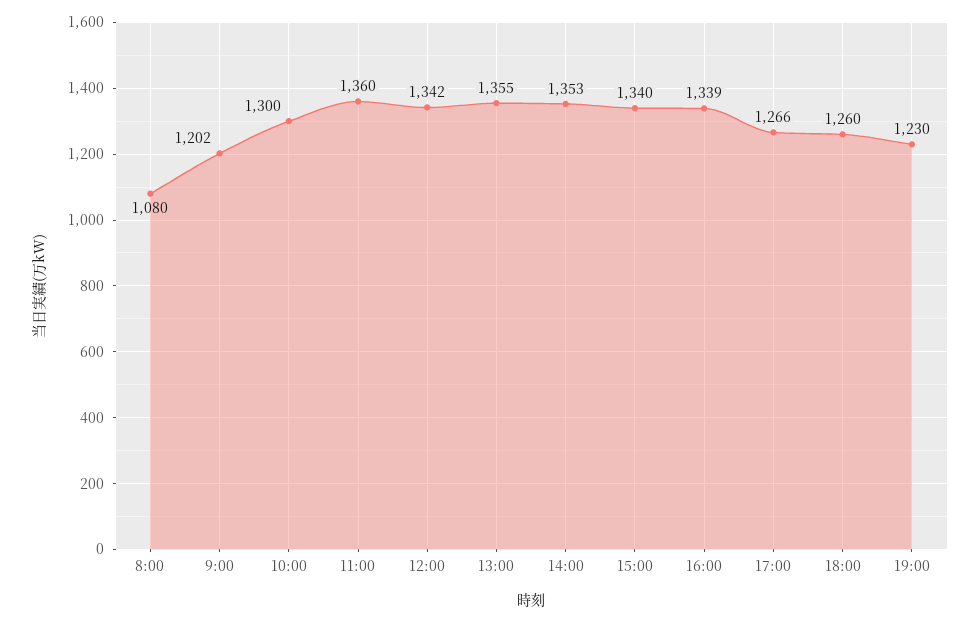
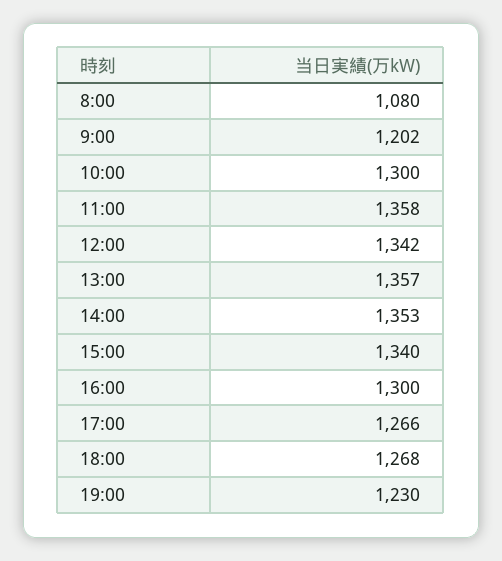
11:00: 1360 -> 1358
13:00: 1355 -> 1357
16:00: 1339 -> 1300
18:00: 1260 -> 1268

